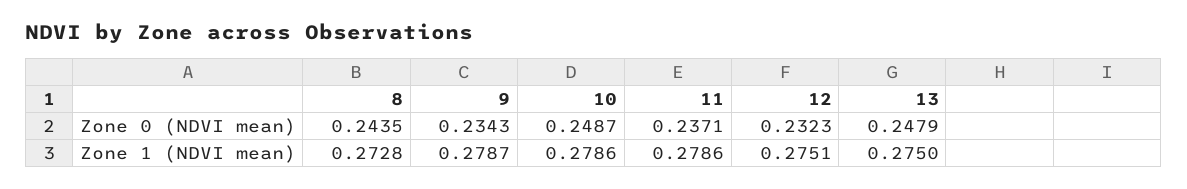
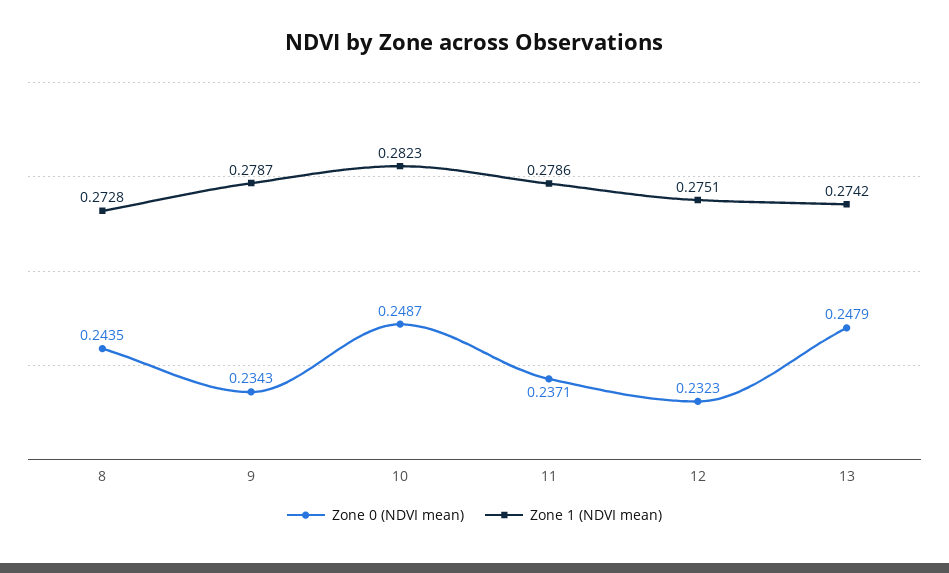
Zone 1 (NDVI mean), 10: 0.2786 -> 0.2823
Zone 1 (NDVI mean), 13: 0.275 -> 0.2742

